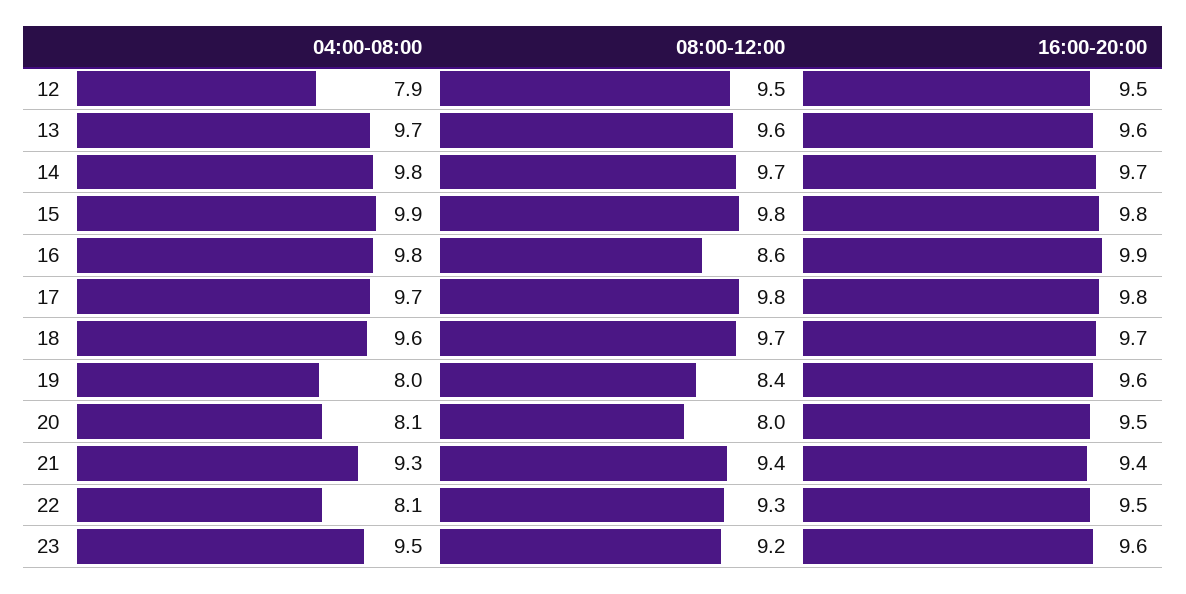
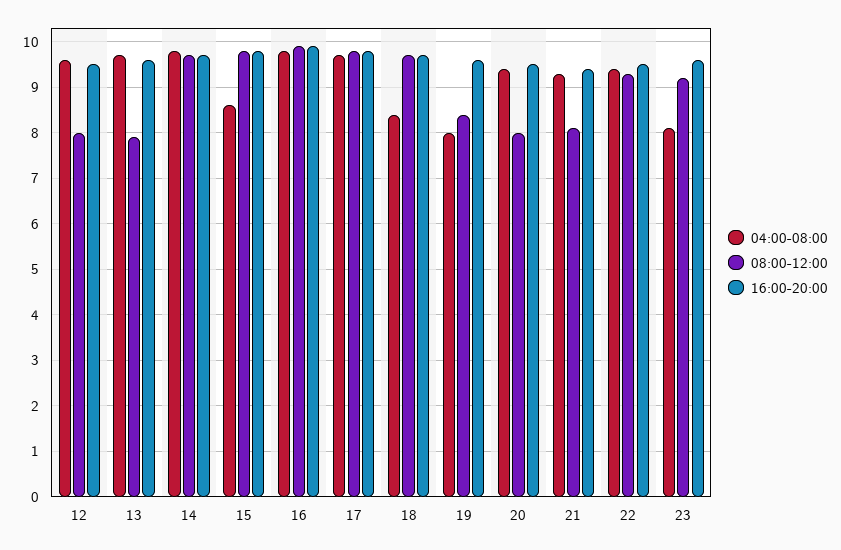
04:00-08:00, 12: 7.9 -> 9.5
08:00-12:00, 12: 9.5 -> 8
08:00-12:00, 13: 9.6 -> 8
04:00-08:00, 15: 9.9 -> 8.5
08:00-12:00, 16: 8.6 -> 10
04:00-08:00, 18: 9.6 -> 8.5
04:00-08:00, 20: 8.1 -> 9.5
08:00-12:00, 21: 9.4 -> 8
04:00-08:00, 22: 8.1 -> 9.5
04:00-08:00, 23: 9.5 -> 8

